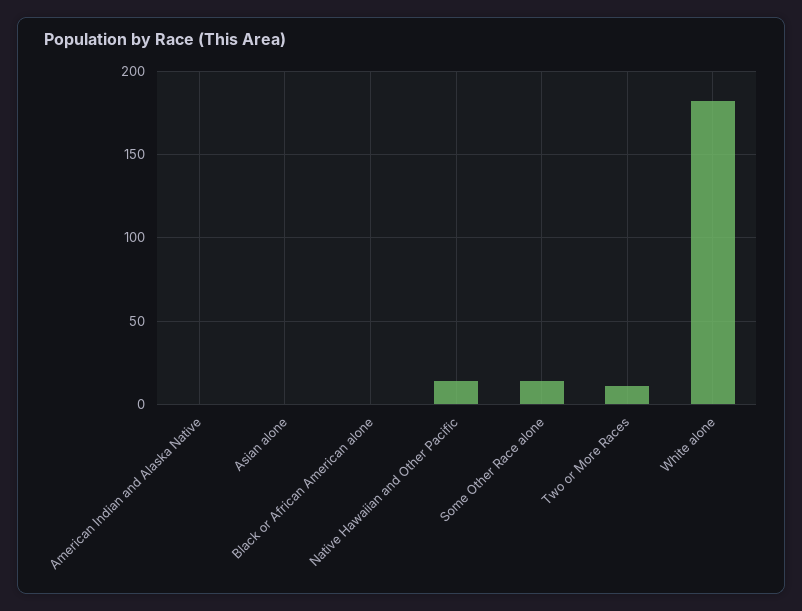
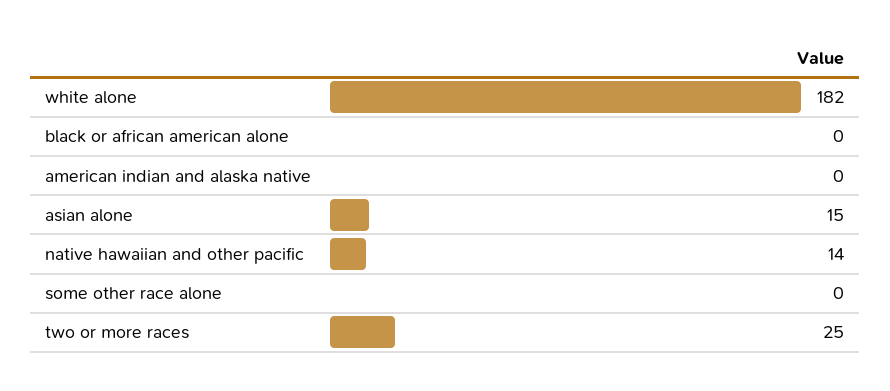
Asian alone: 0 -> 15
Some Other Race alone: 15 -> 0
Two or More Races: 10 -> 25

